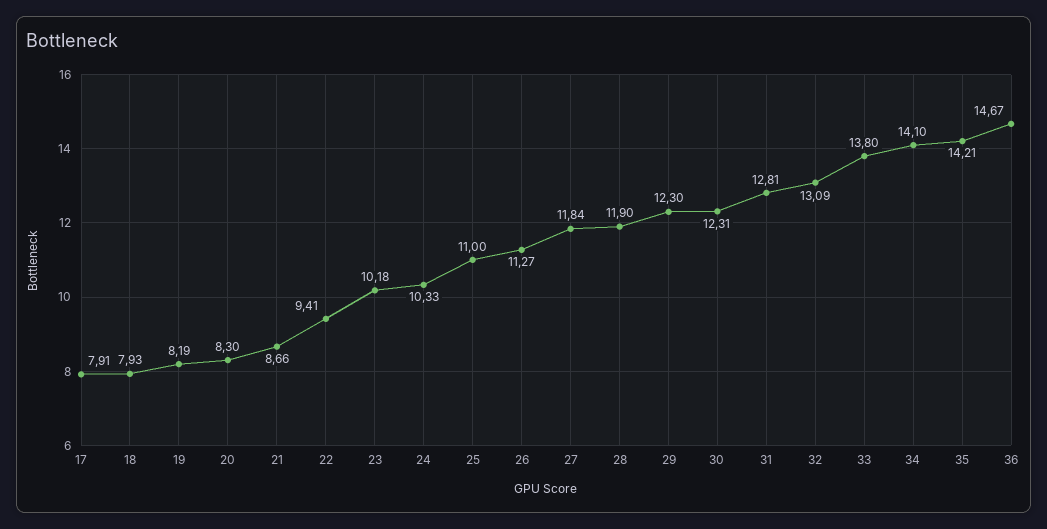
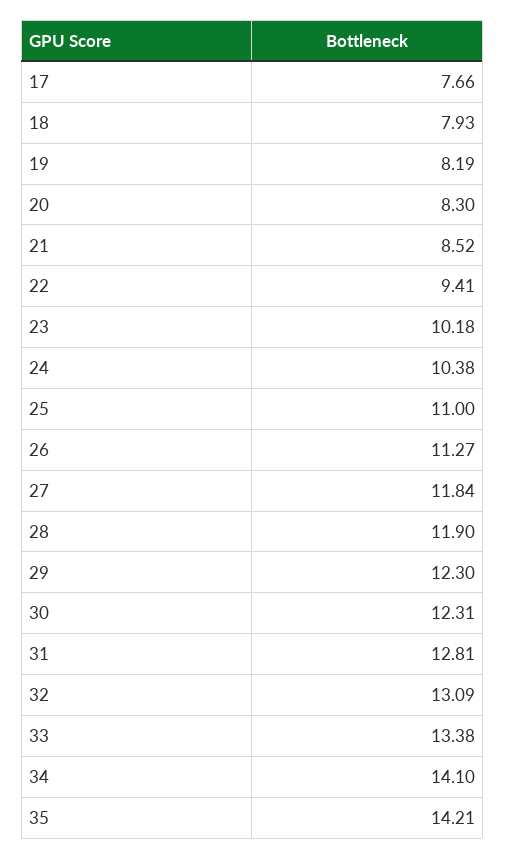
17: 7.91 -> 7.66
21: 8.66 -> 8.52
24: 10.33 -> 10.38
33: 13.8 -> 13.38
36: 14.67 -> none

